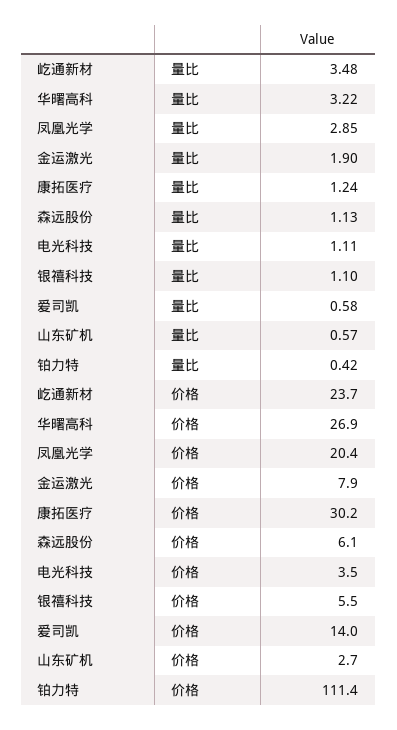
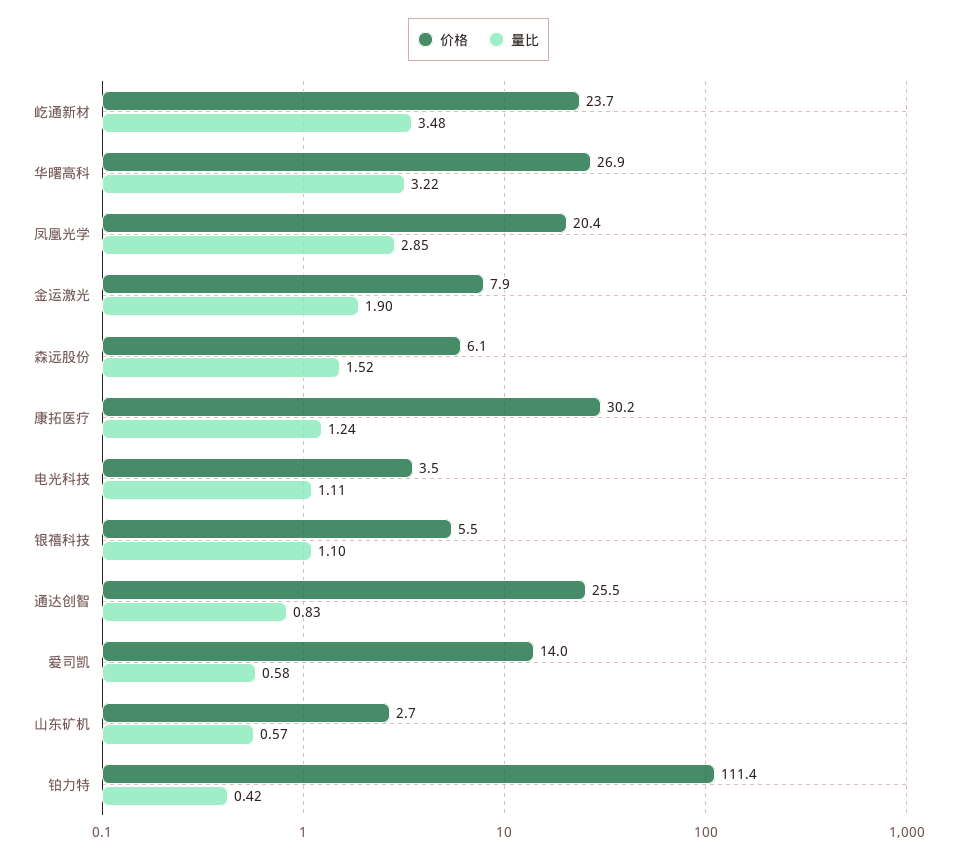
量比, 森远股份: 1.13 -> 1.52
价格, 通达创智: none -> 25.5
量比, 通达创智: none -> 0.83

